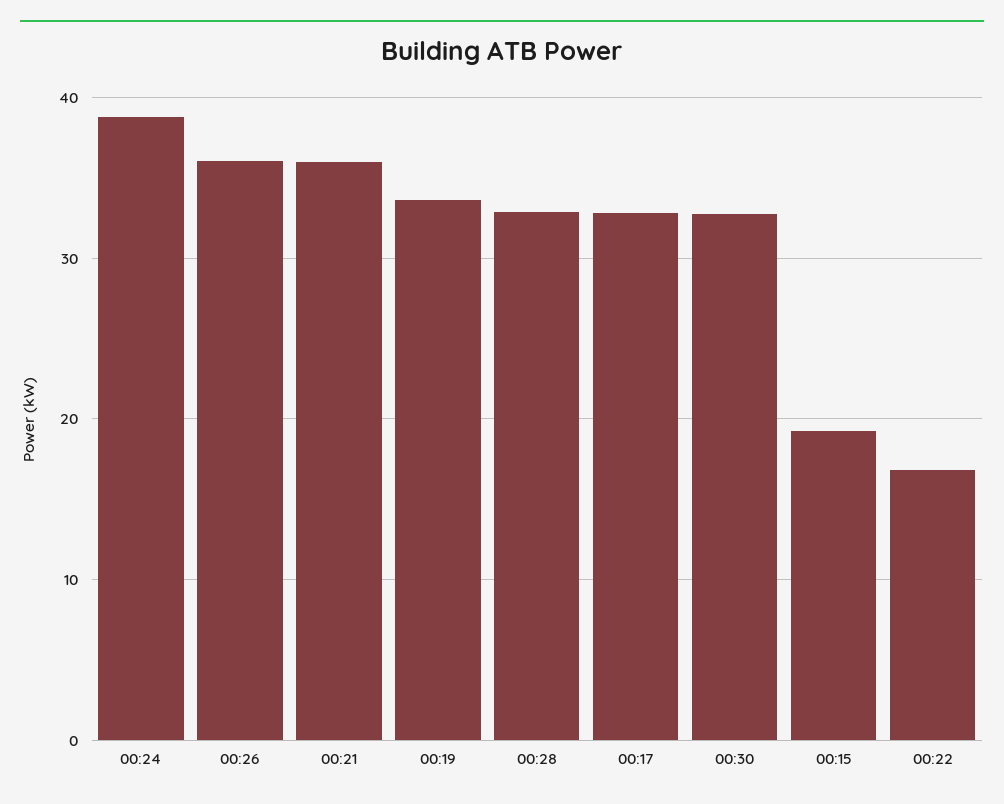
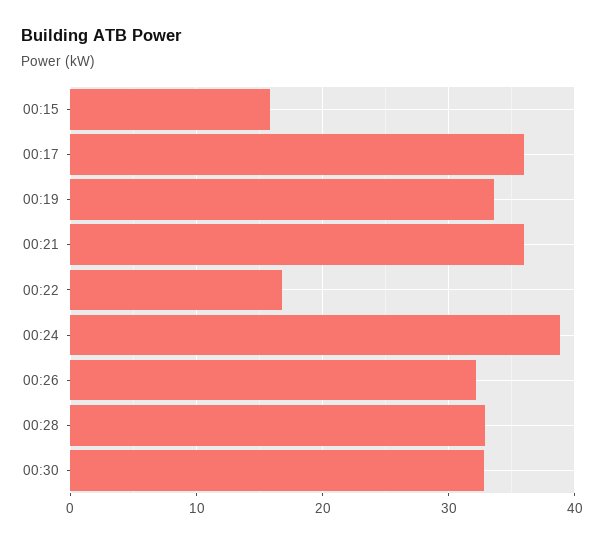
00:26: 36 -> 32
00:17: 33 -> 36
00:15: 19 -> 16

